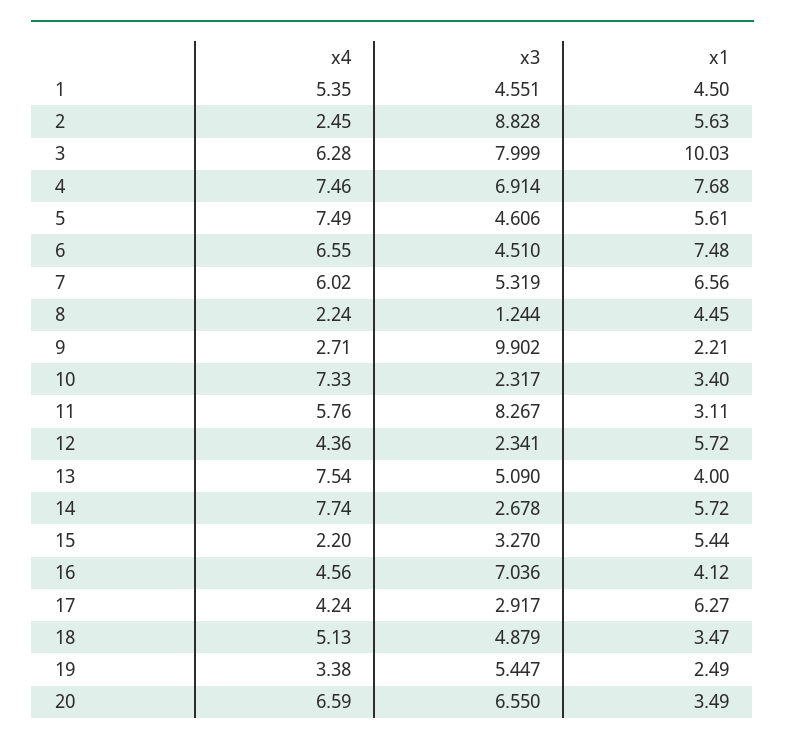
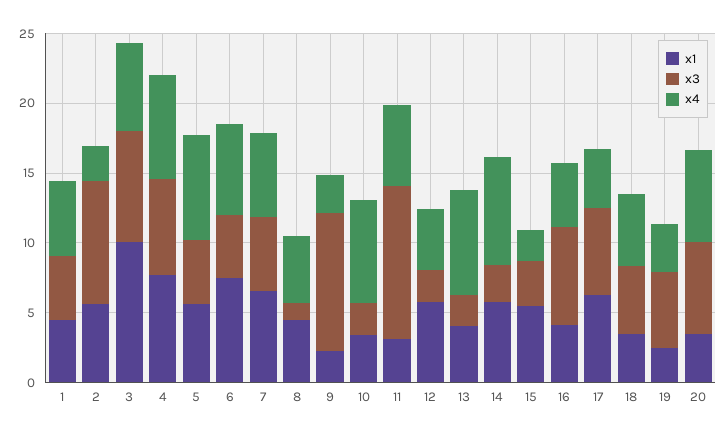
x4, 8: 2.24 -> 5
x3, 11: 8.267 -> 11
x3, 13: 5.09 -> 2
x3, 17: 2.917 -> 6

